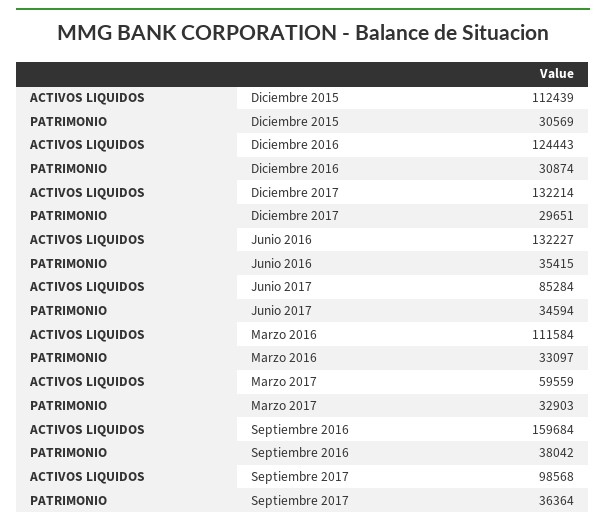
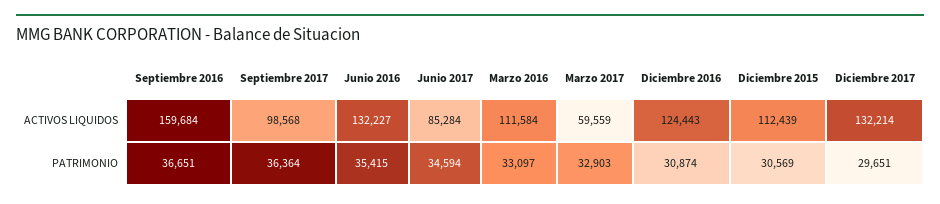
PATRIMONIO, Septiembre 2016: 38042 -> 36651

